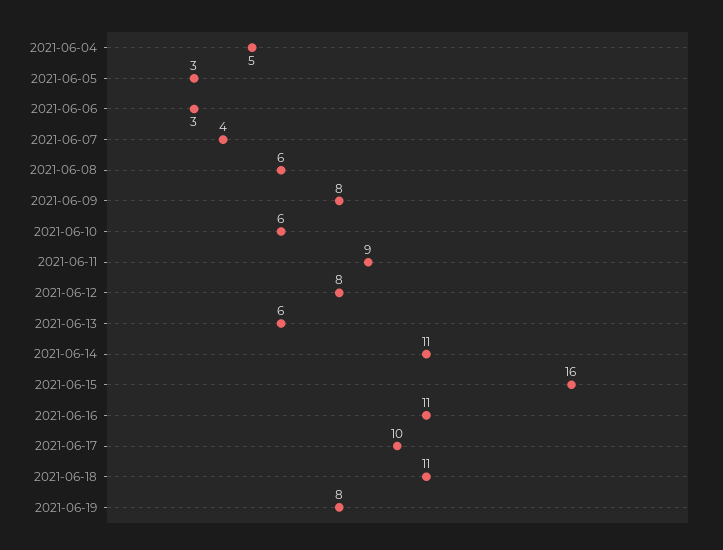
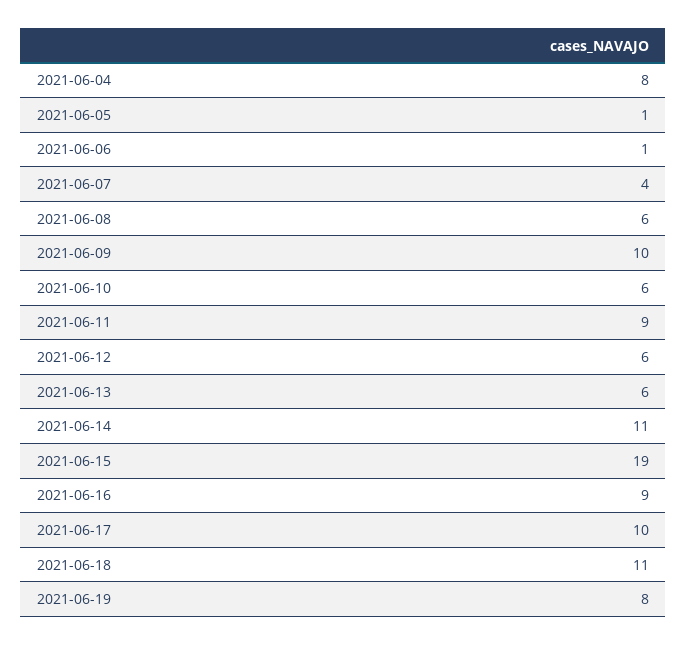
2021-06-04: 5 -> 8
2021-06-05: 3 -> 1
2021-06-06: 3 -> 1
2021-06-09: 8 -> 10
2021-06-12: 8 -> 6
2021-06-15: 16 -> 19
2021-06-16: 11 -> 9

